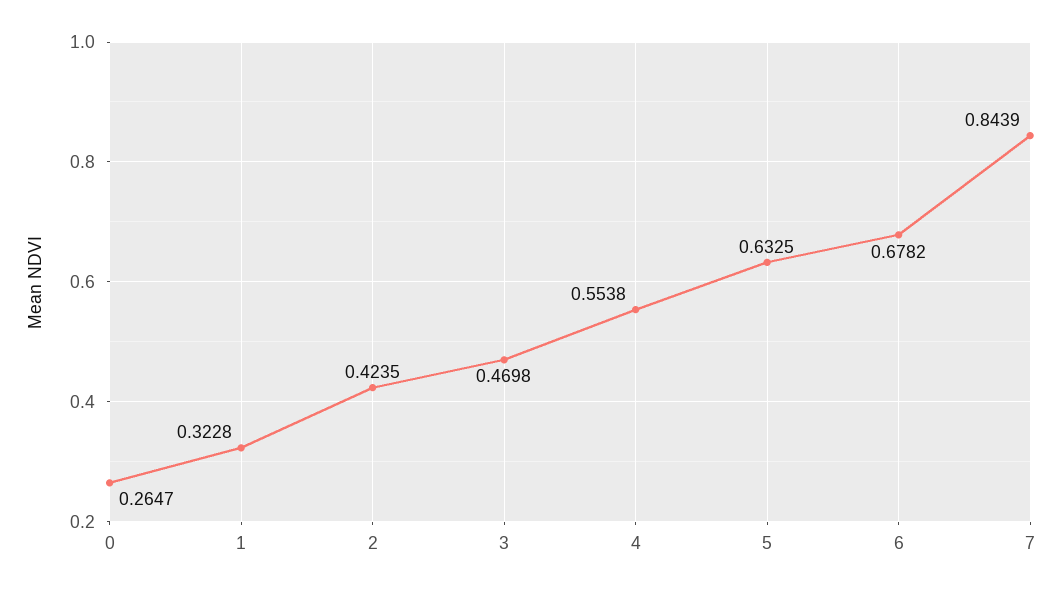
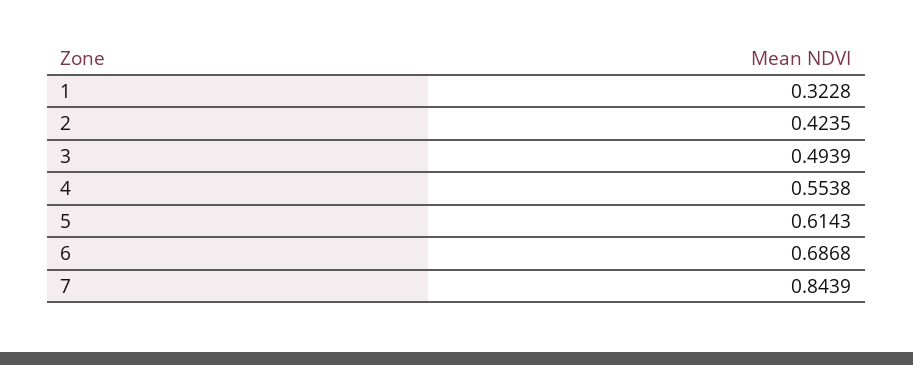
0: 0.2647 -> none
3: 0.4698 -> 0.4939
5: 0.6325 -> 0.6143
6: 0.6782 -> 0.6868

